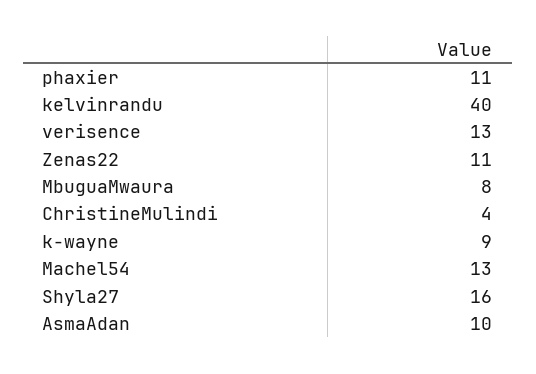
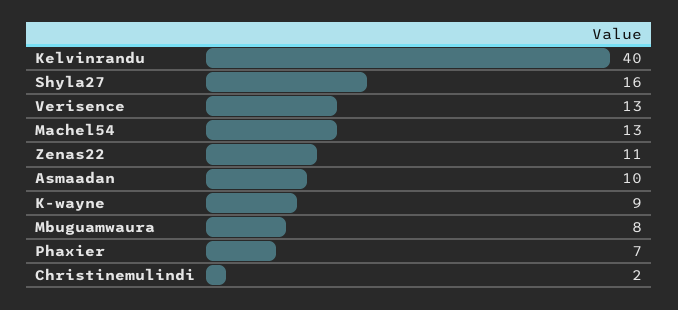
phaxier: 11 -> 7
ChristineMulindi: 4 -> 2

